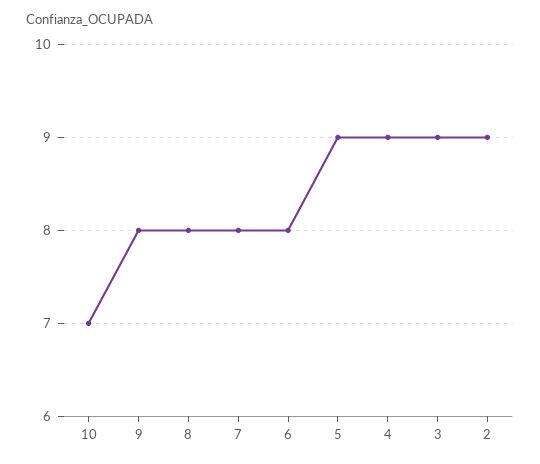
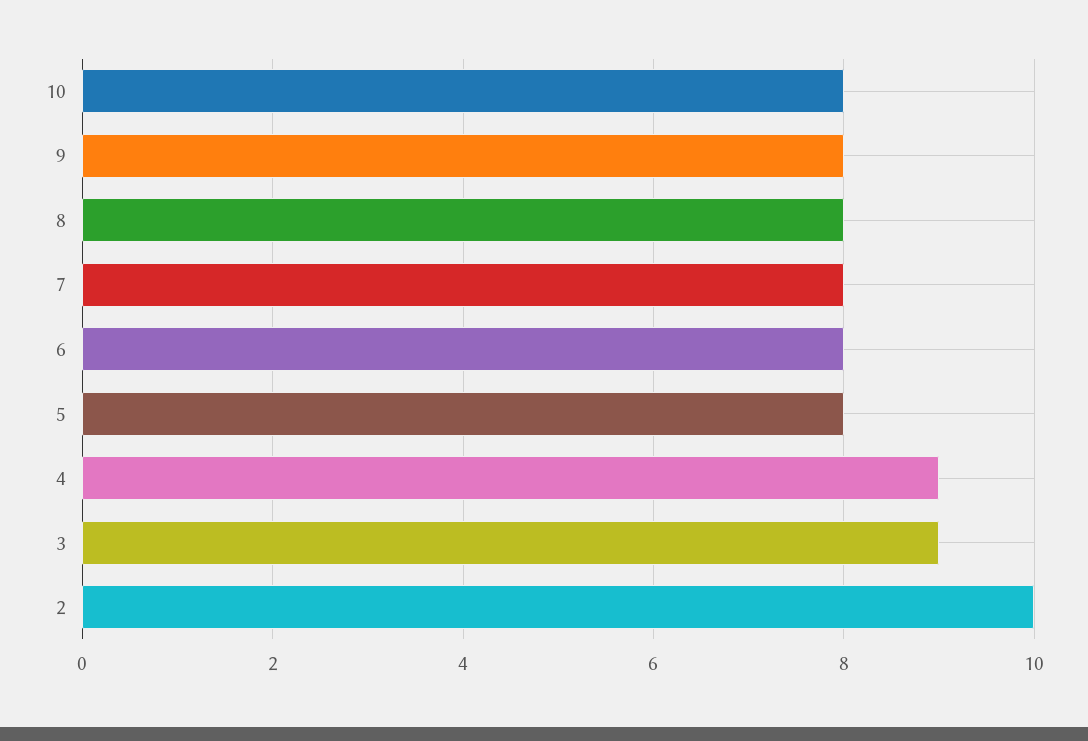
10: 7 -> 8
5: 9 -> 8
2: 9 -> 10

